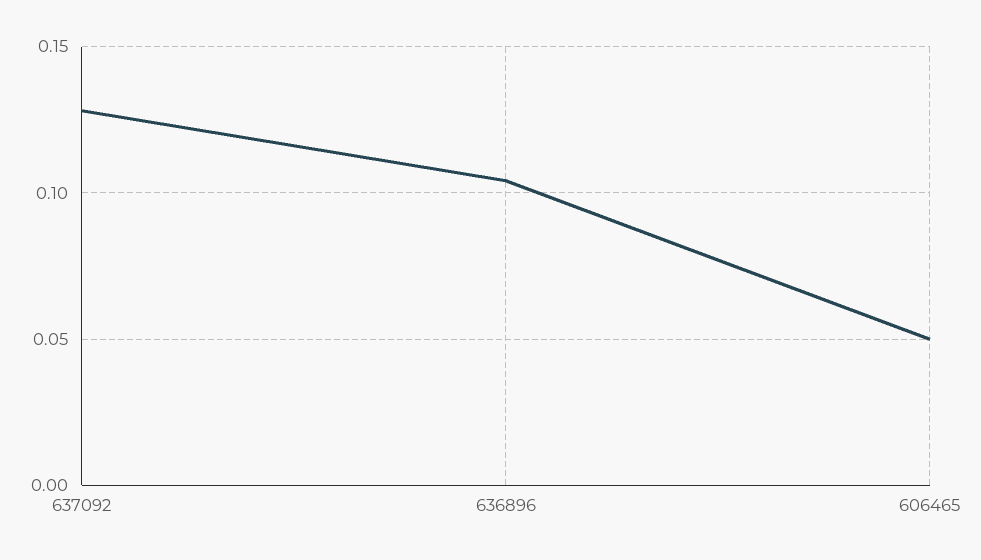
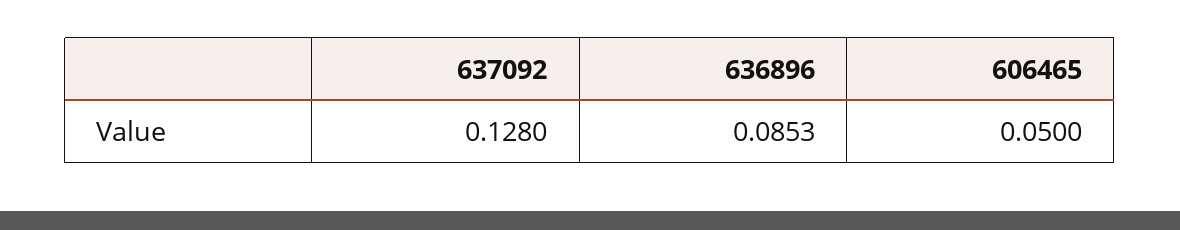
636896: 0.105 -> 0.0853

